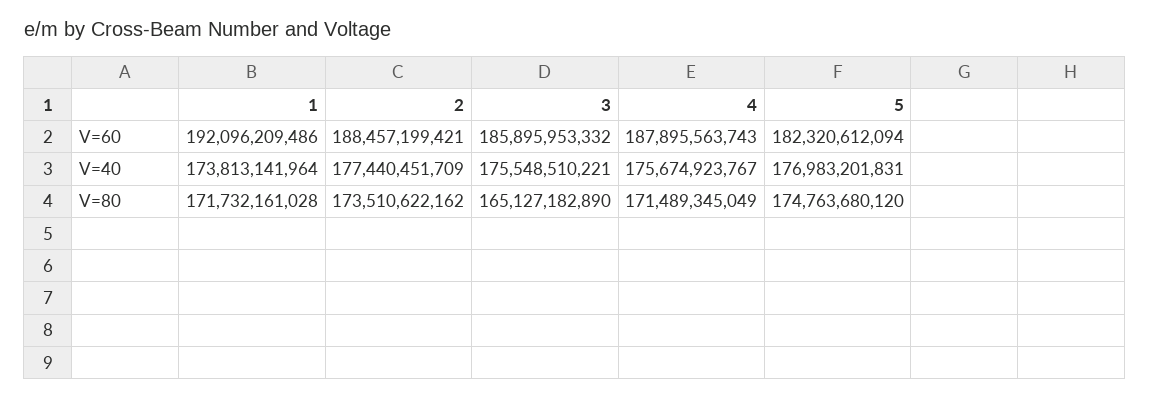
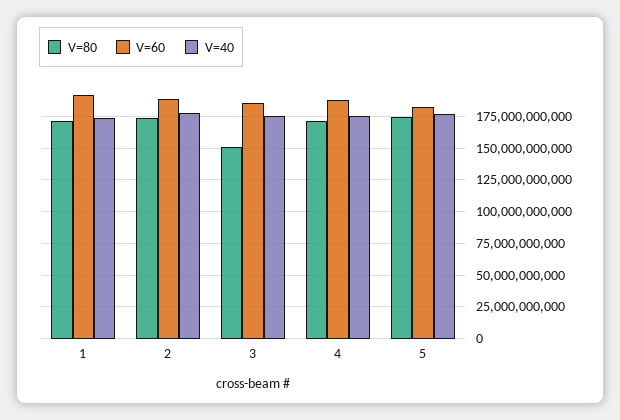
V=80, 3: 165127182890 -> 150000000000

